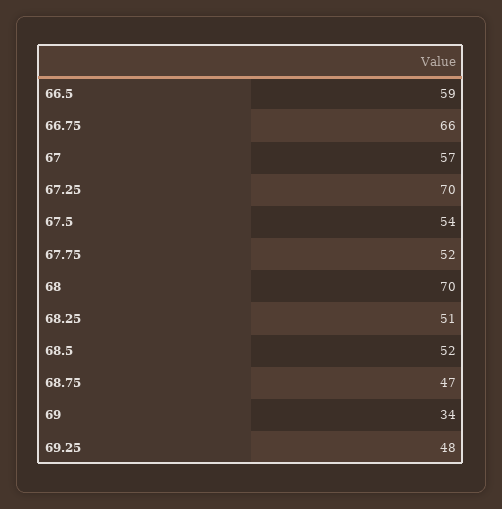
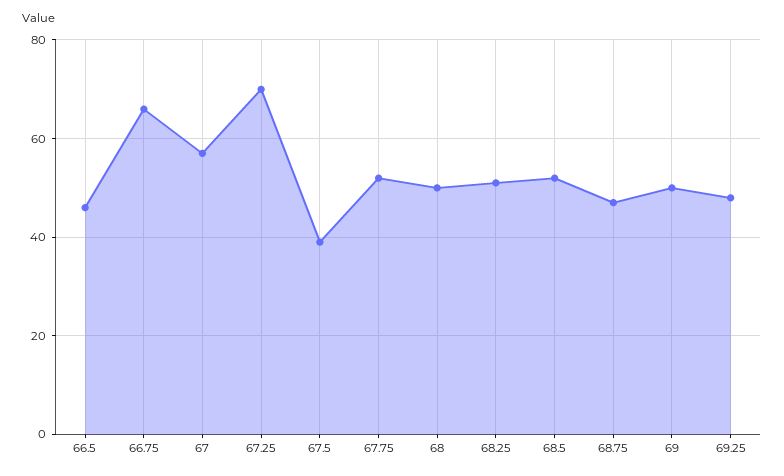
66.5: 59 -> 45
67.5: 54 -> 40
68: 70 -> 50
69: 34 -> 50

